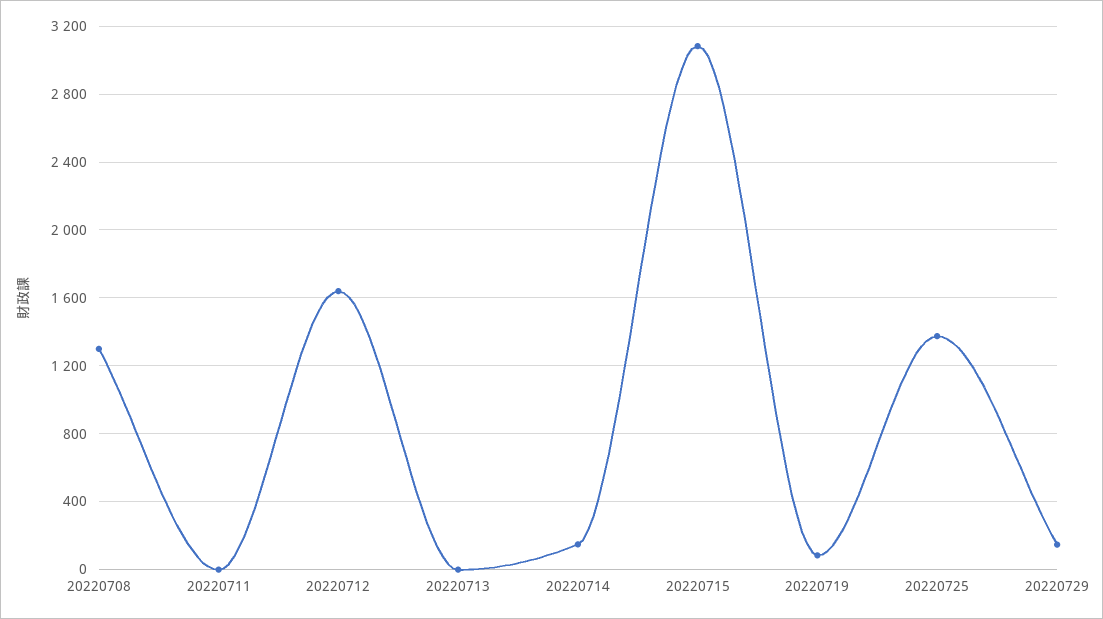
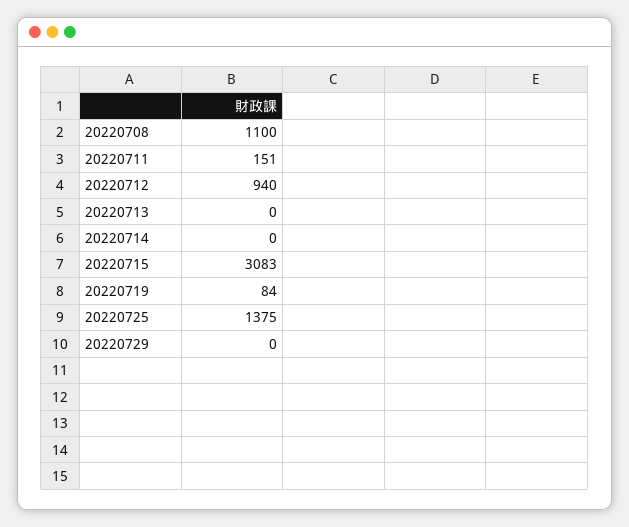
20220708: 1300 -> 1100
20220711: 0 -> 151
20220712: 1650 -> 940
20220714: 150 -> 0
20220729: 150 -> 0

